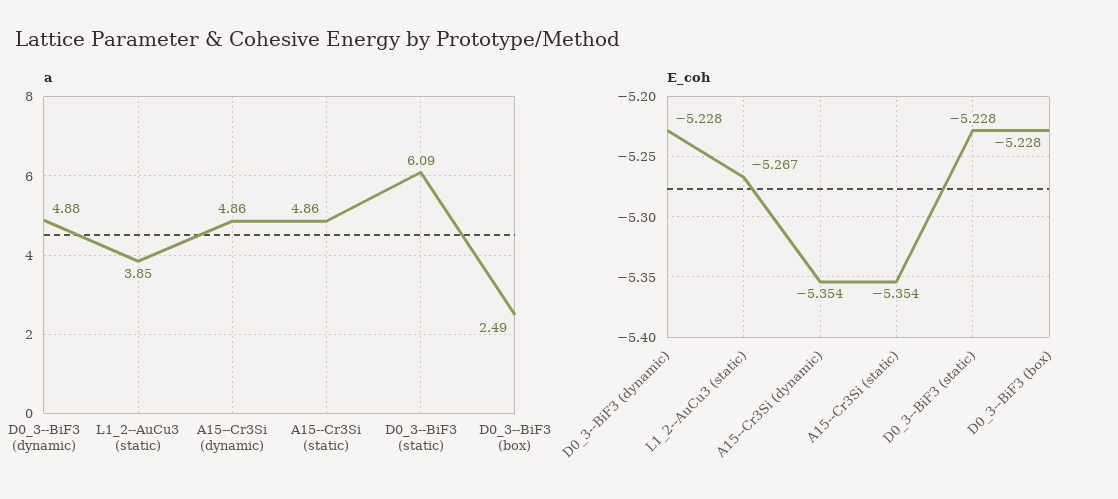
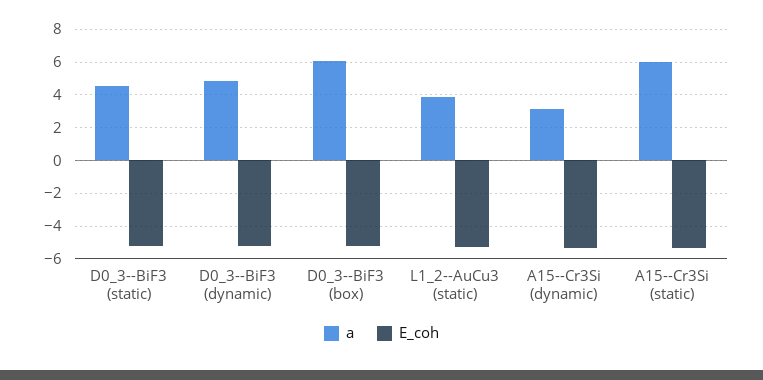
a, A15--Cr3Si (dynamic): 4.86 -> 3
a, A15--Cr3Si (static): 4.86 -> 6
a, D0_3--BiF3 (static): 6.09 -> 4.5
a, D0_3--BiF3 (box): 2.49 -> 6

